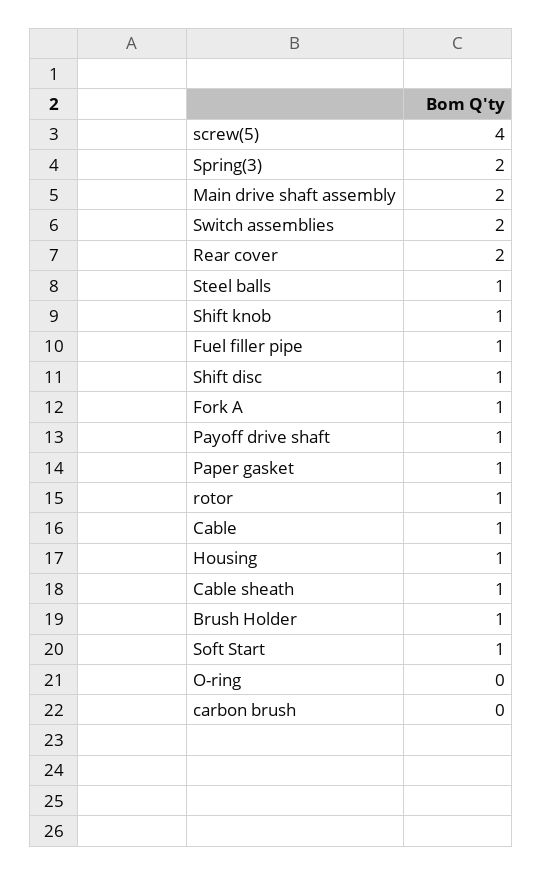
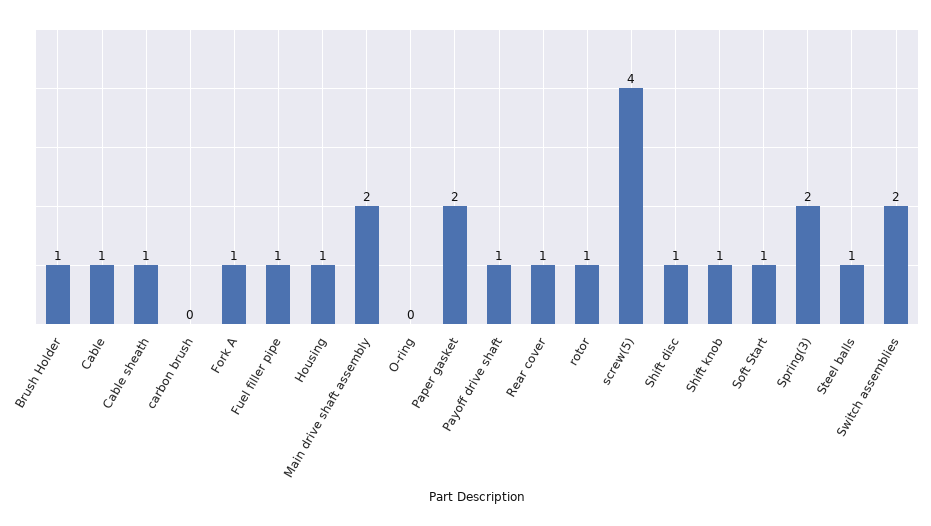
Rear cover: 2 -> 1
Paper gasket: 1 -> 2

